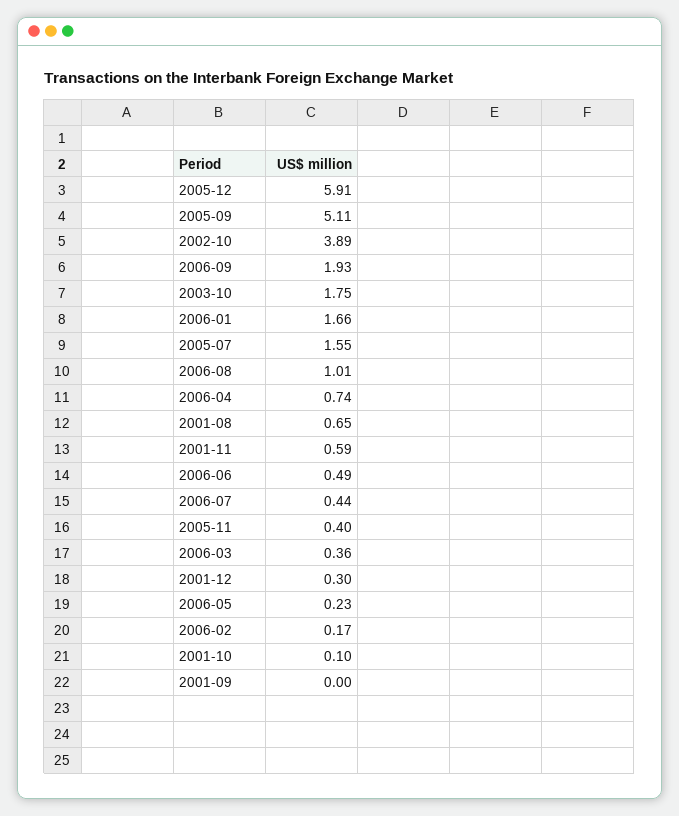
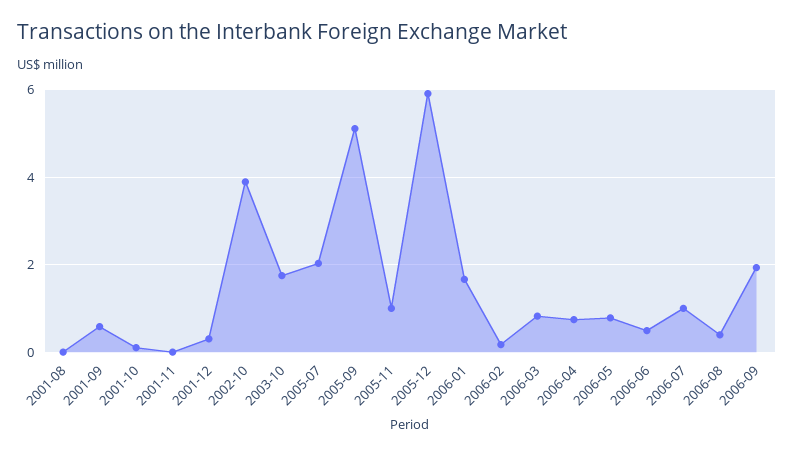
2005-07: 1.55 -> 2
2006-08: 1.01 -> 0.4
2001-08: 0.65 -> 0
2001-11: 0.59 -> 0
2006-07: 0.44 -> 1
2005-11: 0.4 -> 1
2006-03: 0.36 -> 0.8
2006-05: 0.23 -> 0.8
2001-09: 0 -> 0.6

